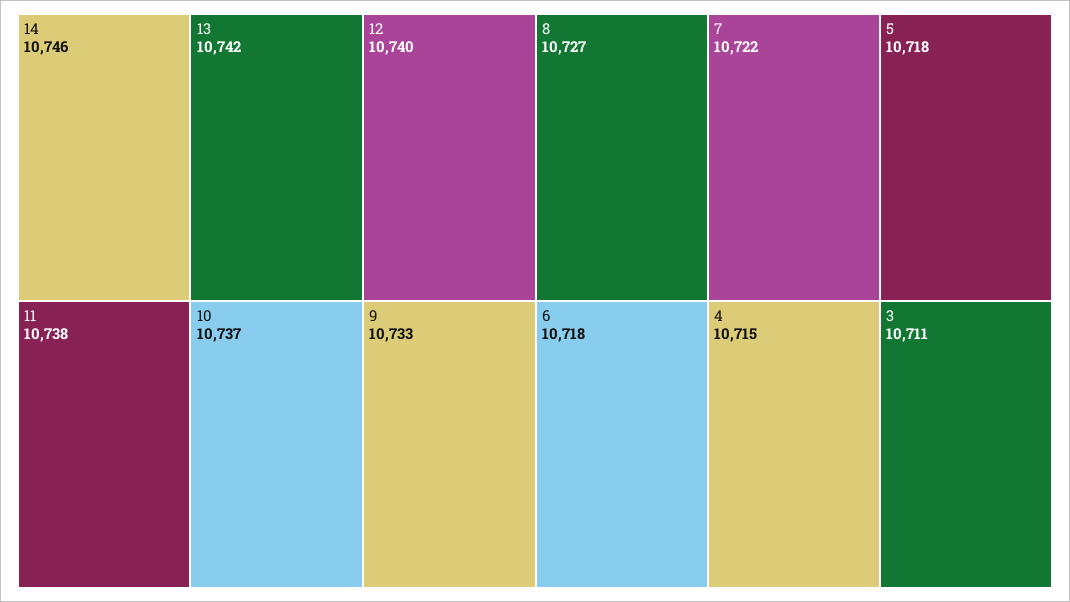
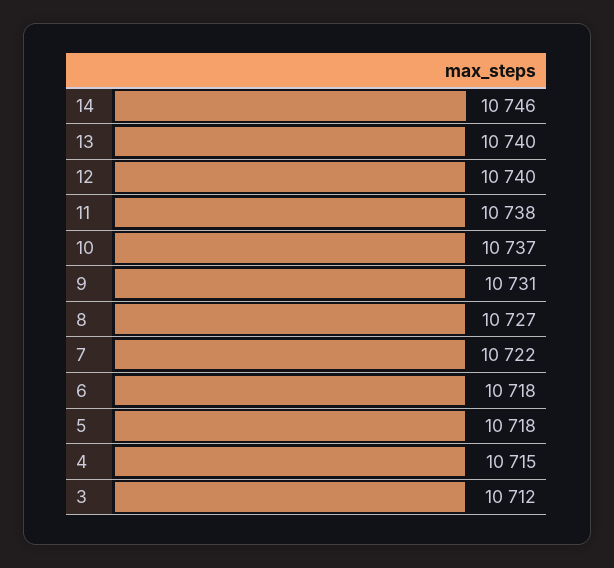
13: 10742 -> 10740
9: 10733 -> 10731
3: 10711 -> 10712

